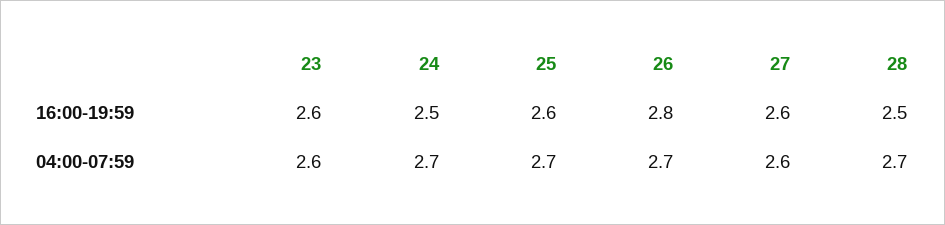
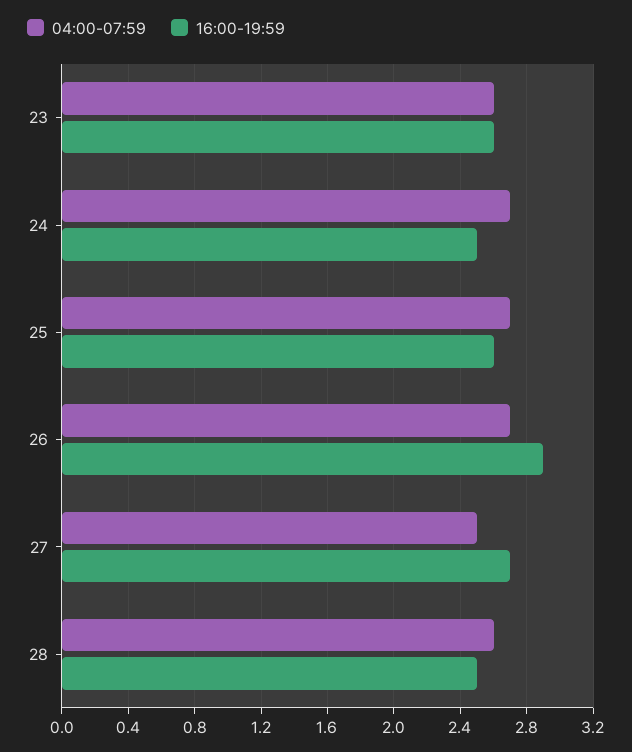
16:00-19:59, 26: 2.8 -> 2.9
16:00-19:59, 27: 2.6 -> 2.7
04:00-07:59, 27: 2.6 -> 2.5
04:00-07:59, 28: 2.7 -> 2.6

